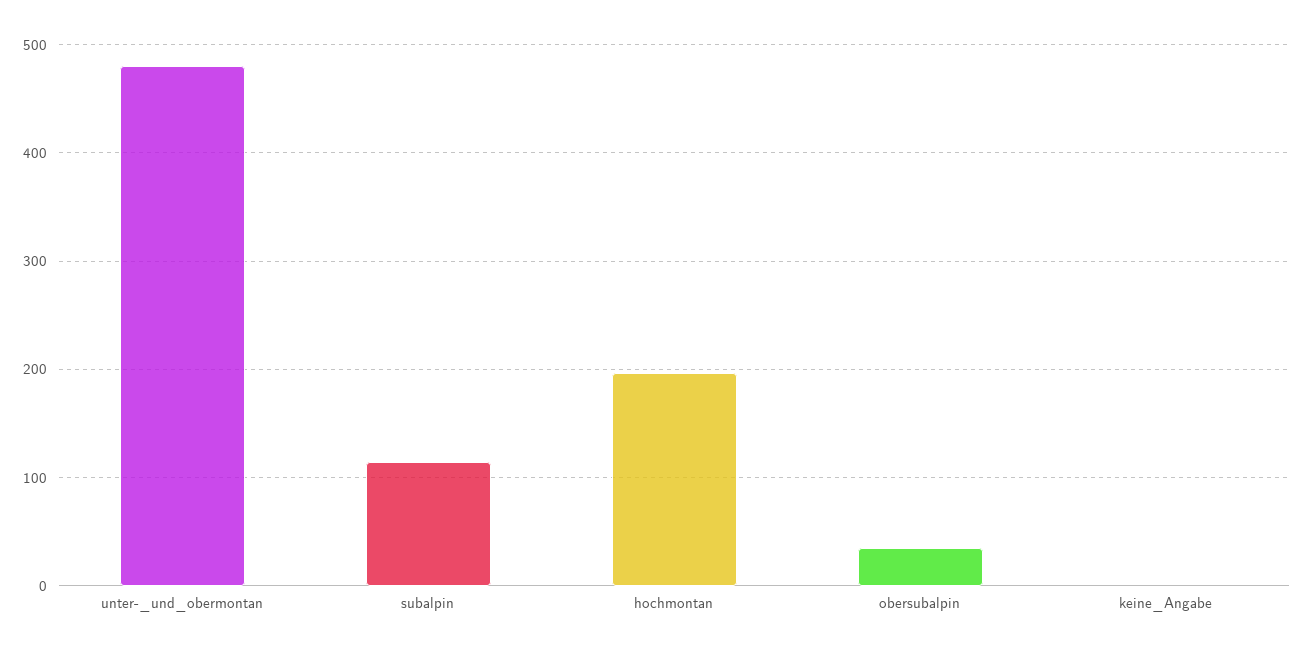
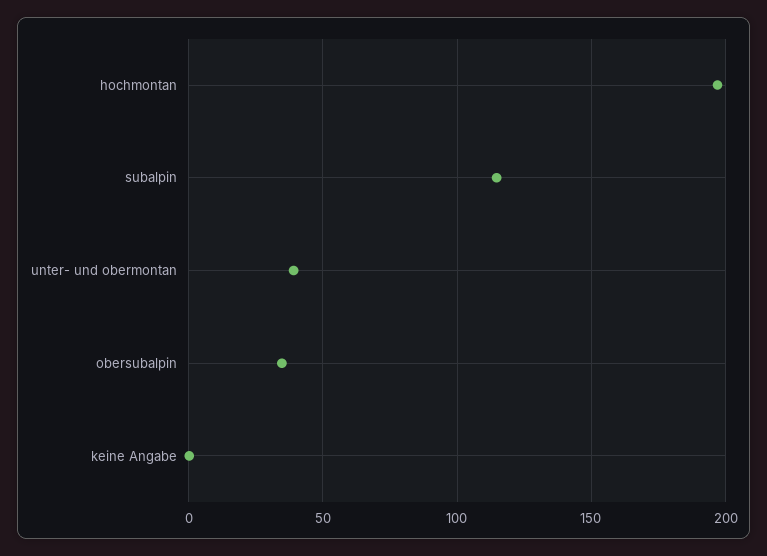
unter-_und_obermontan: 480 -> 40

